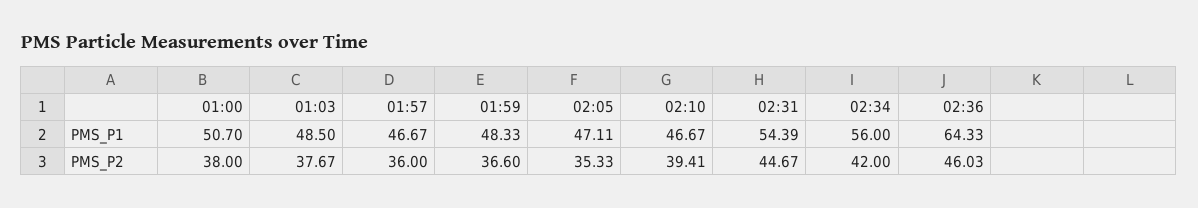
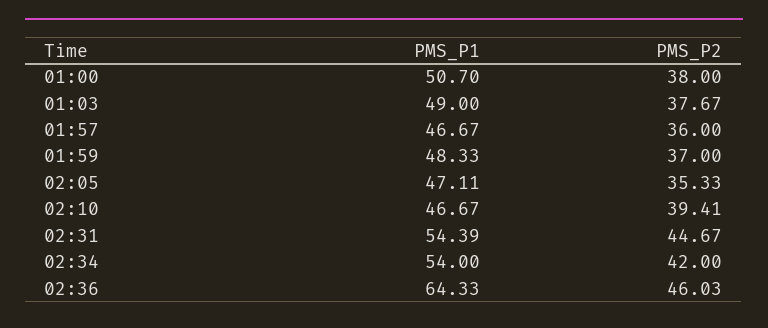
01:03, PMS_P1: 48.5 -> 49
02:34, PMS_P1: 56 -> 54
01:59, PMS_P2: 36.6 -> 37

